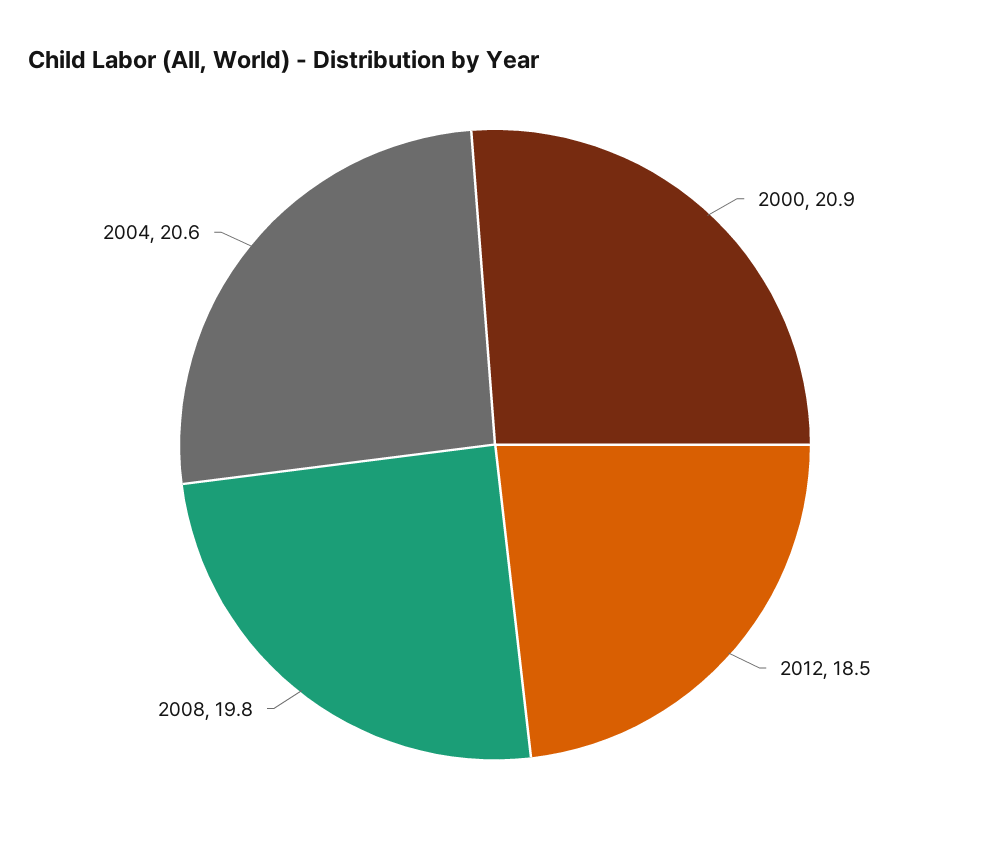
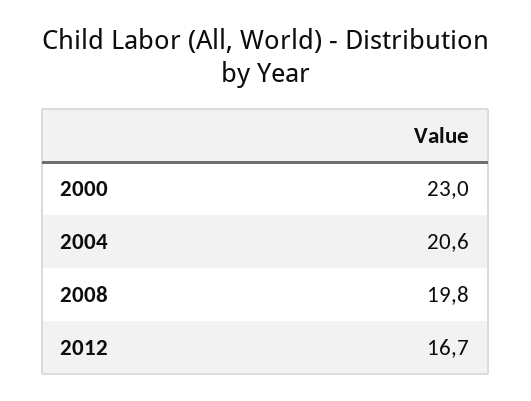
2000: 20.9 -> 23
2012: 18.5 -> 16.7

